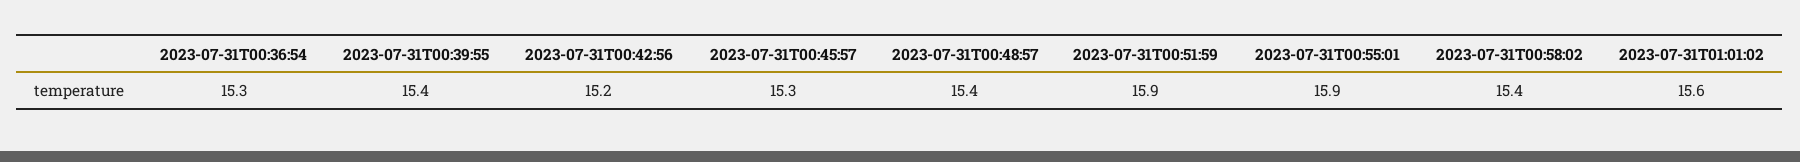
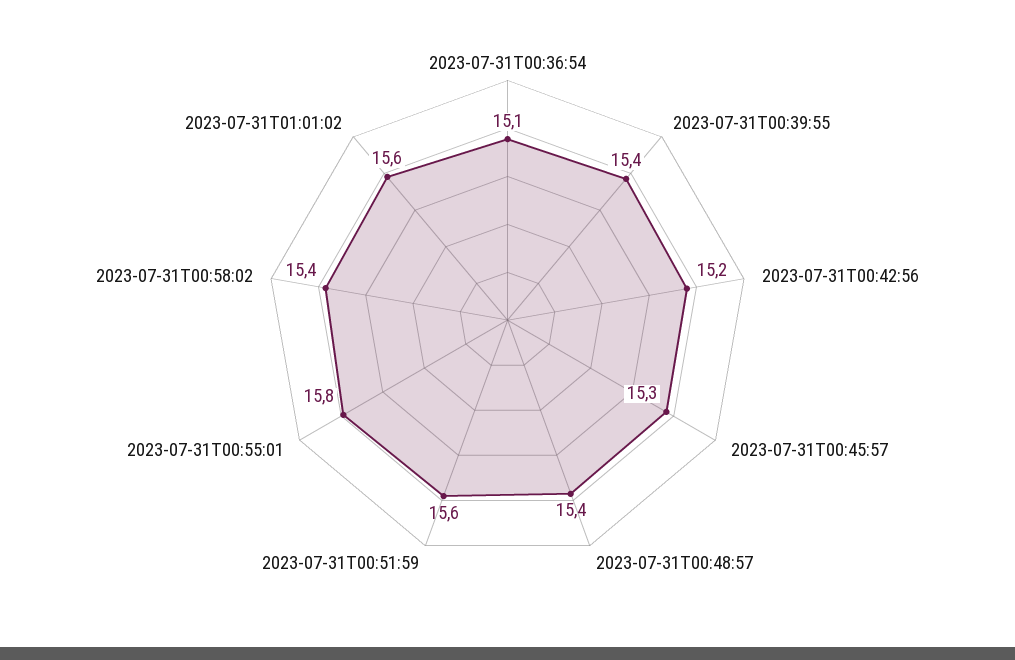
2023-07-31T00:36:54: 15.3 -> 15.1
2023-07-31T00:51:59: 15.9 -> 15.6
2023-07-31T00:55:01: 15.9 -> 15.8

